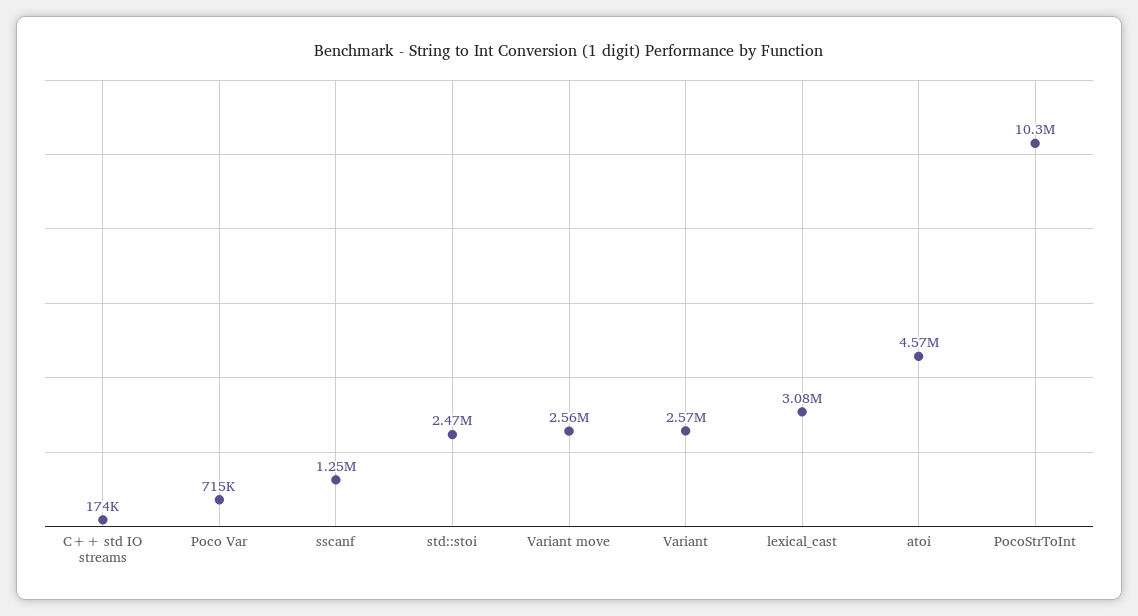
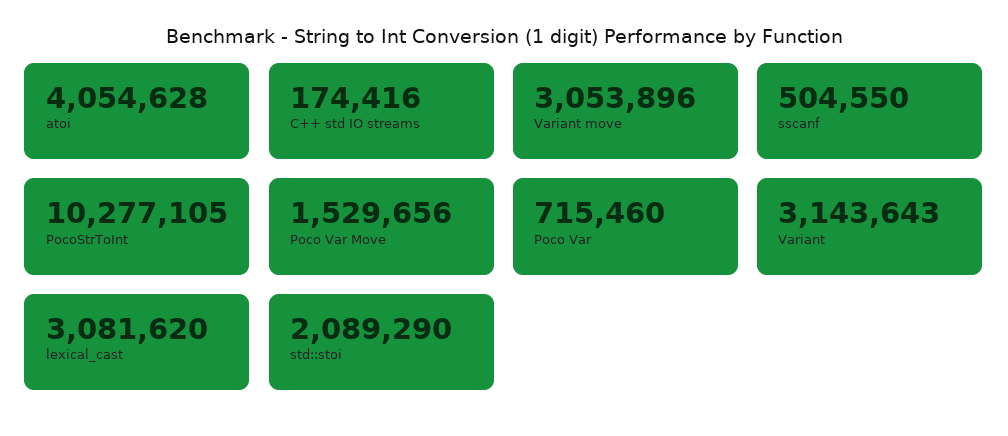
sscanf: 1250000 -> 504550
std::stoi: 2470000 -> 2089290
Variant move: 2560000 -> 3053896
Variant: 2570000 -> 3143643
atoi: 4570000 -> 4054628
Poco Var Move: none -> 1529656

